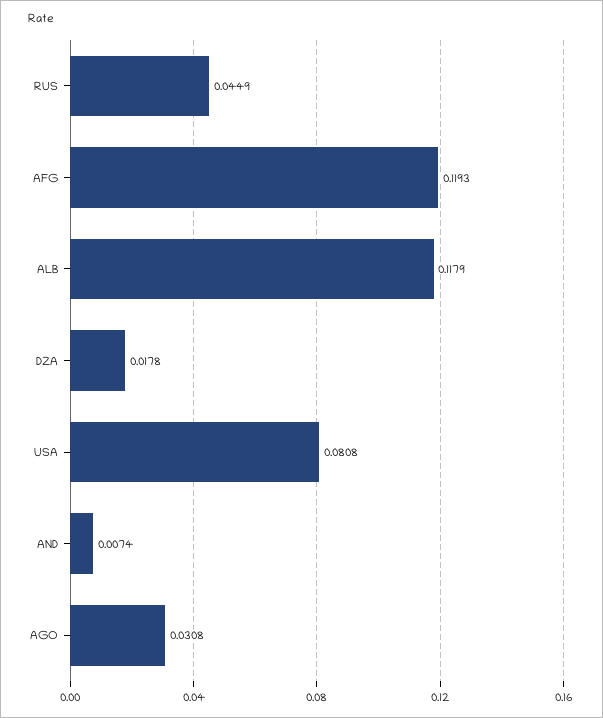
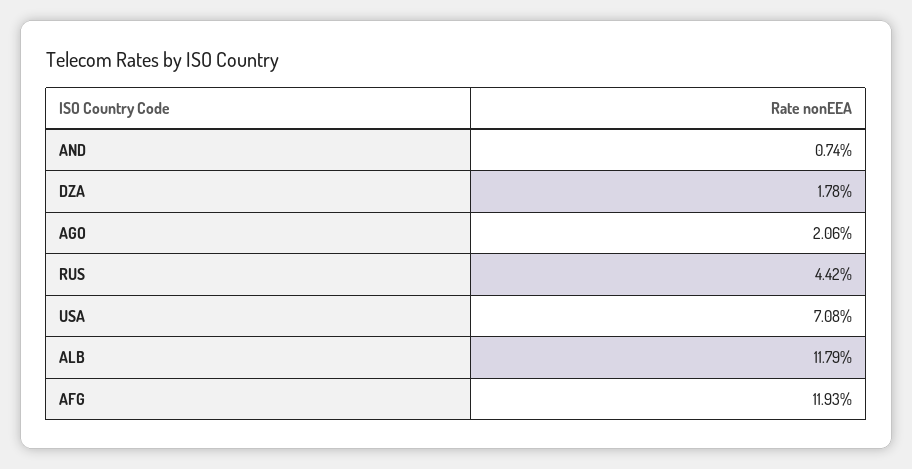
RUS: 0.0449 -> 0.0442
USA: 0.0808 -> 0.0708
AGO: 0.0308 -> 0.0206

